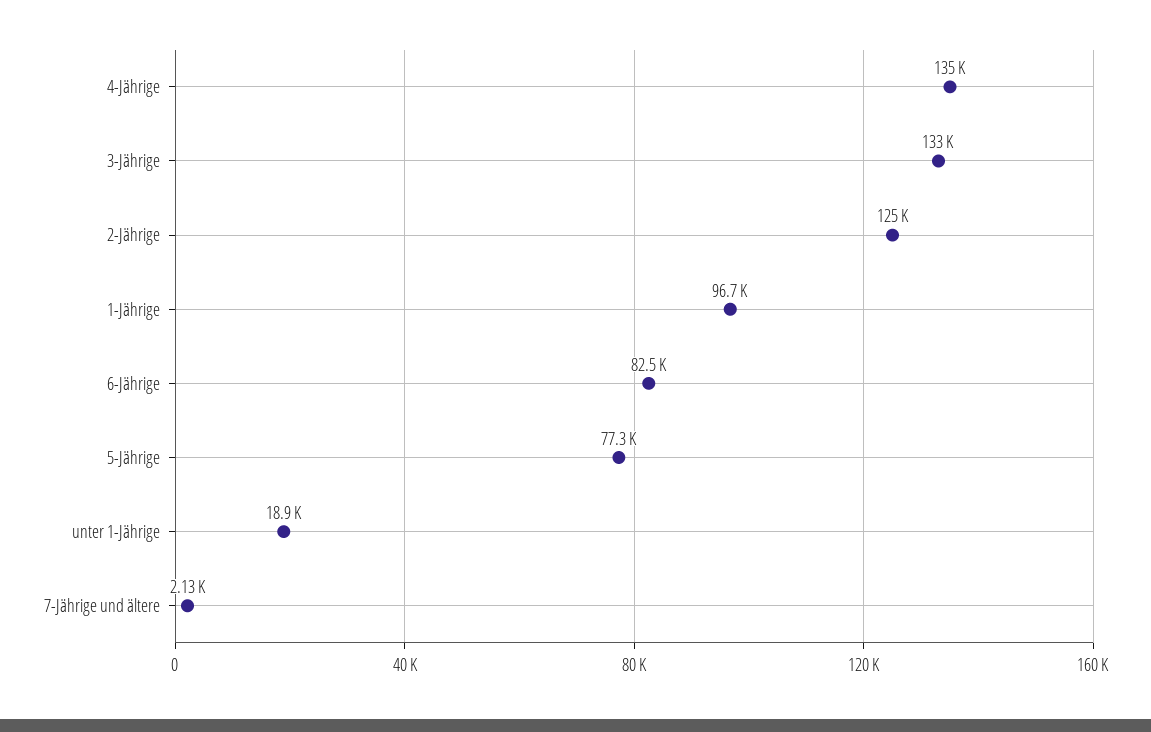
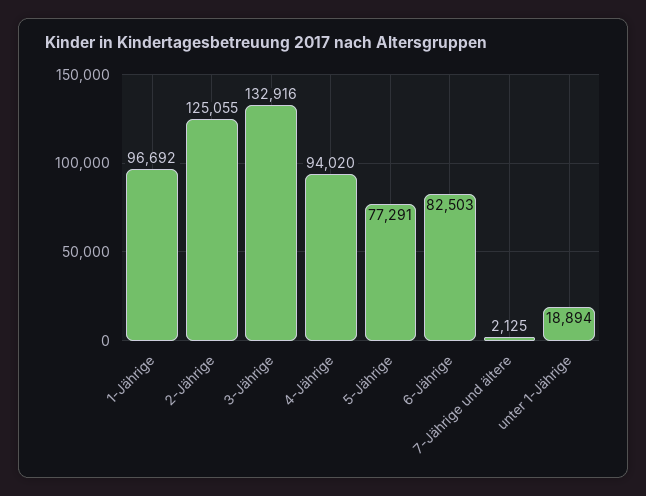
4-Jährige: 135000 -> 94020

